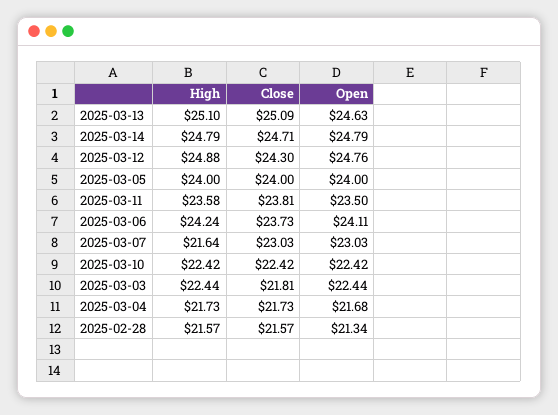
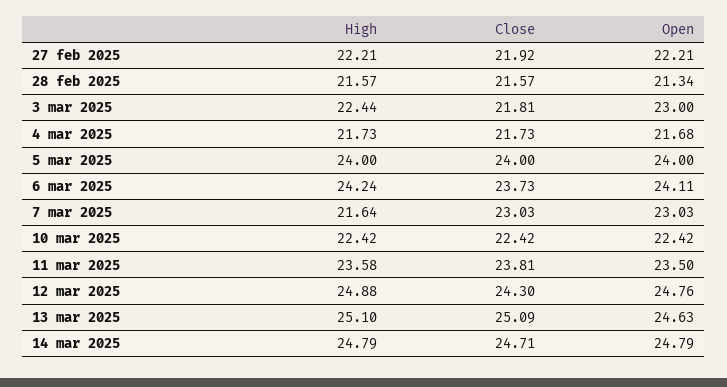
Open, 2025-03-03: 22.44 -> 23
High, 27 feb 2025: none -> 22.21
Close, 27 feb 2025: none -> 21.92
Open, 27 feb 2025: none -> 22.21

